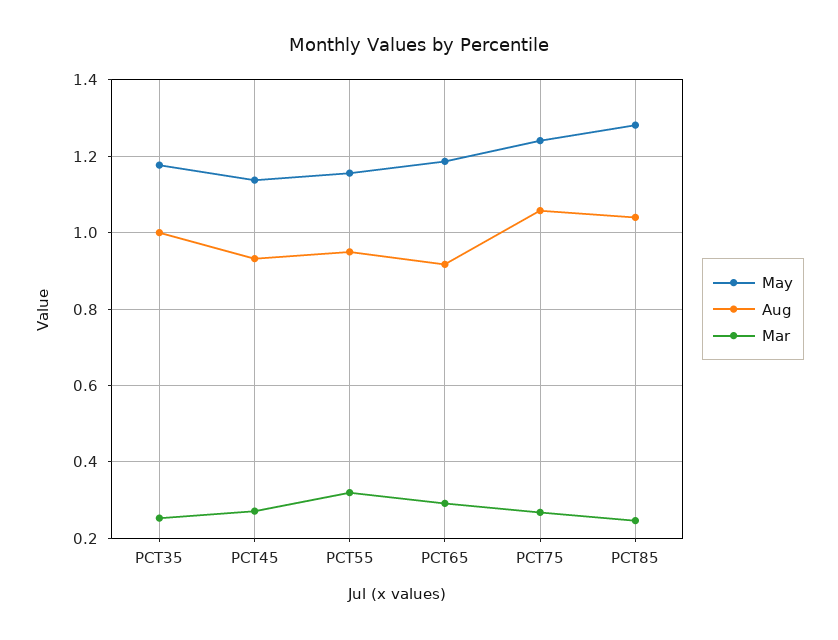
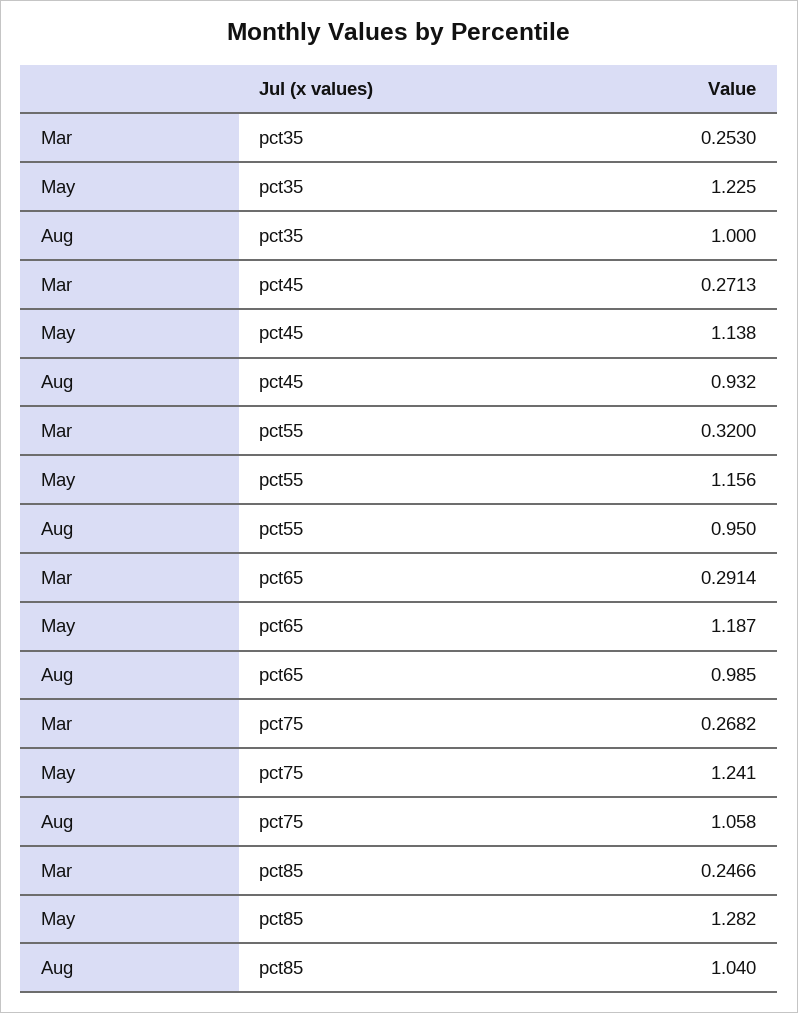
May, PCT35: 1.18 -> 1.225
Aug, PCT65: 0.92 -> 0.985

